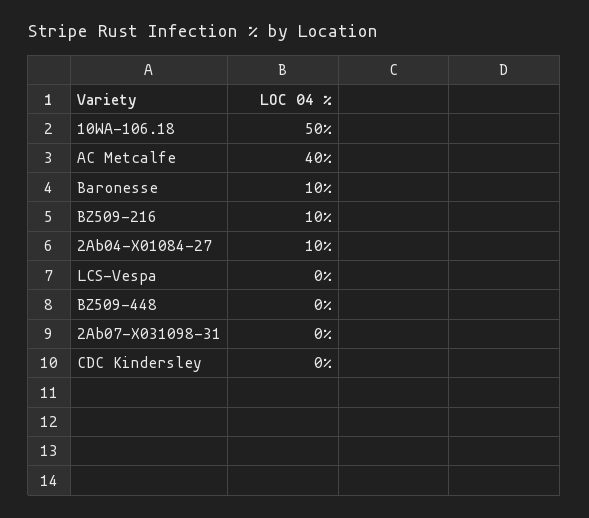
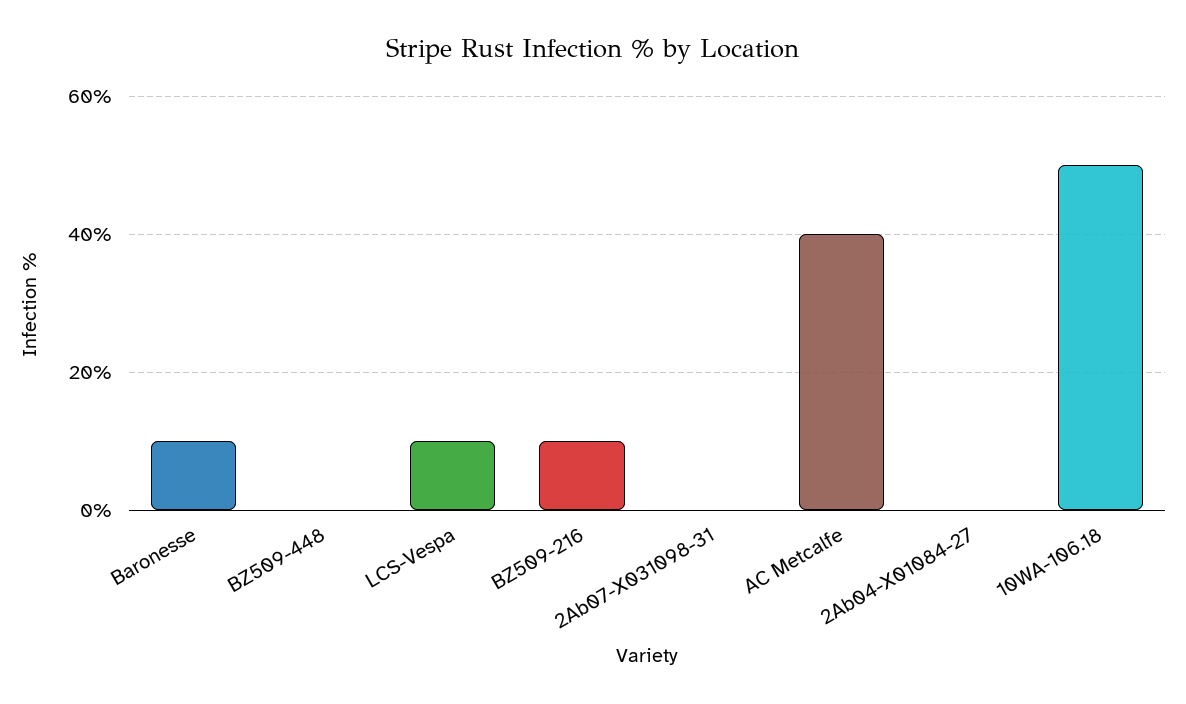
2Ab04-X01084-27: 10 -> 0
LCS-Vespa: 0 -> 10
CDC Kindersley: 0 -> none

